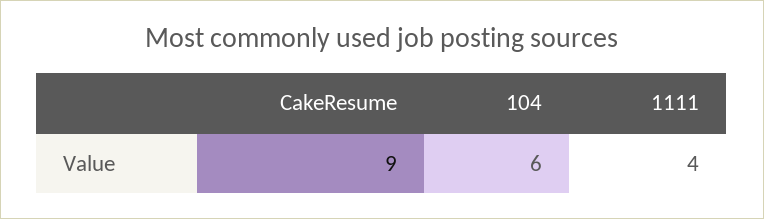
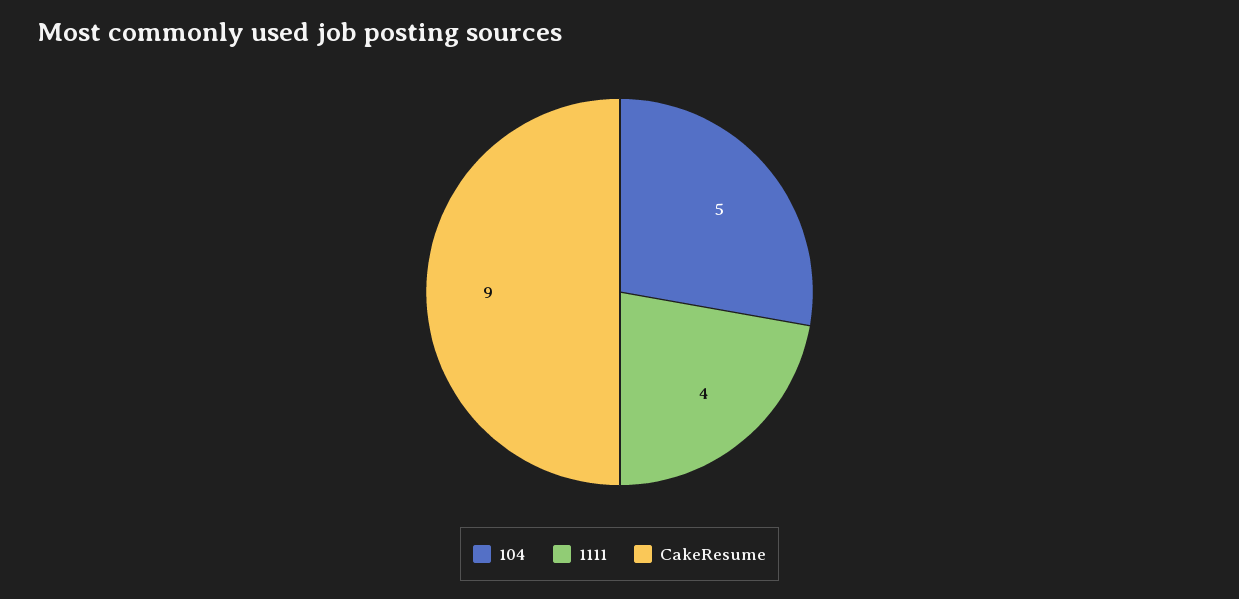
104: 6 -> 5

